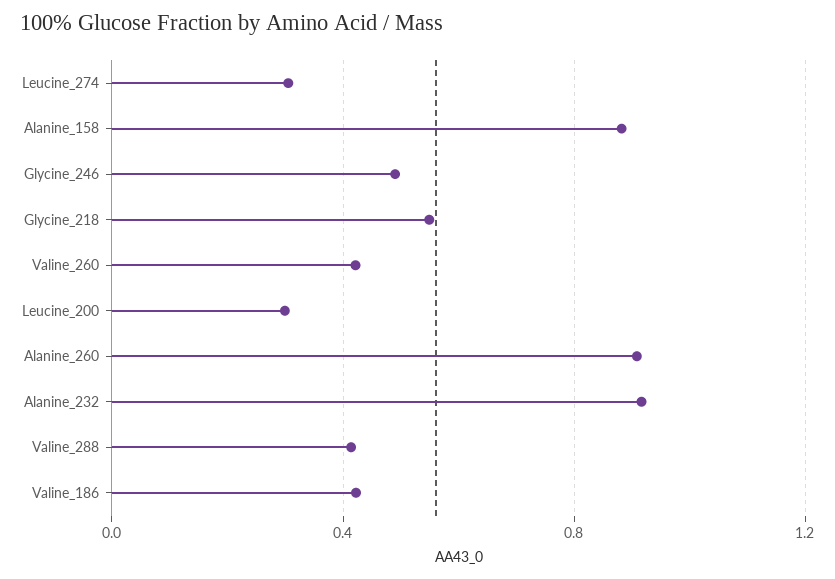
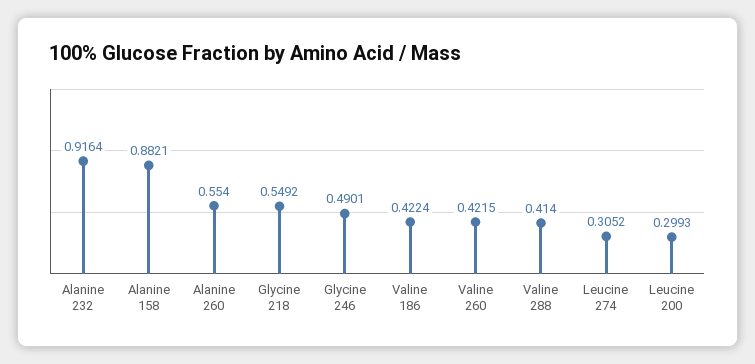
Alanine_260: 0.9 -> 0.554

